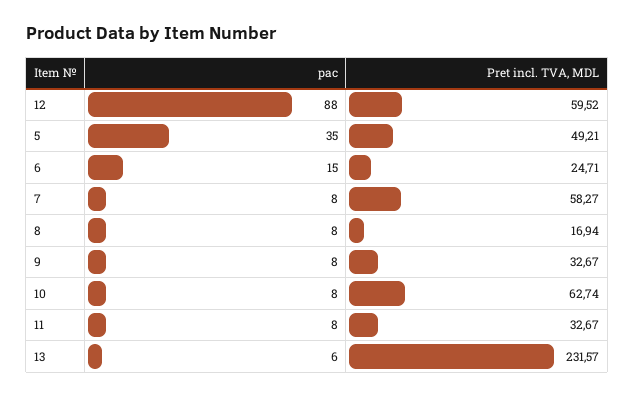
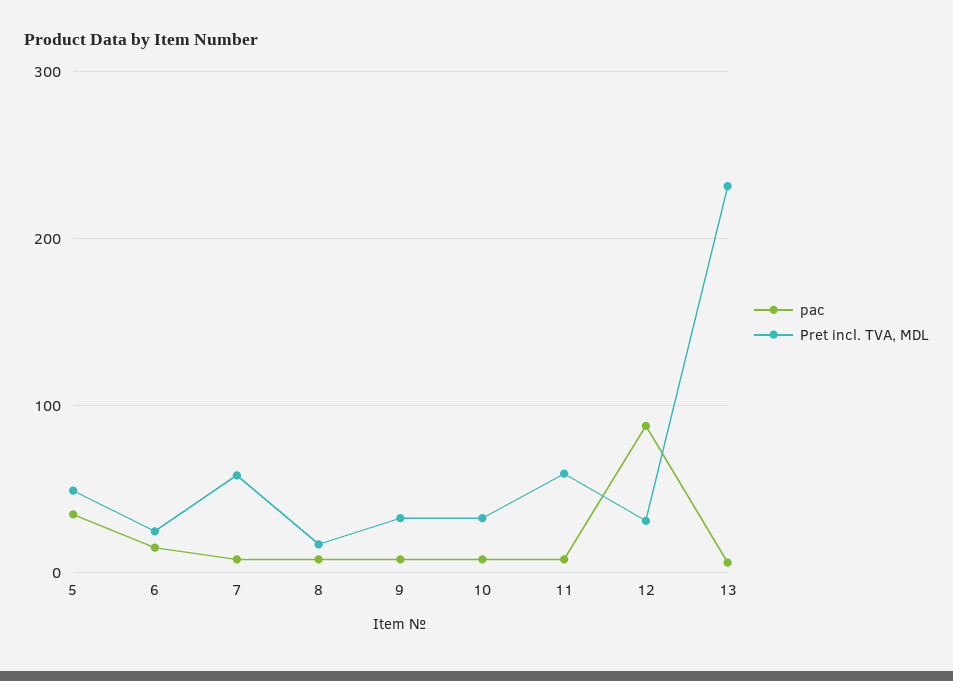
Pret incl. TVA, MDL, 12: 59.52 -> 30
Pret incl. TVA, MDL, 10: 62.74 -> 30
Pret incl. TVA, MDL, 11: 32.67 -> 60

